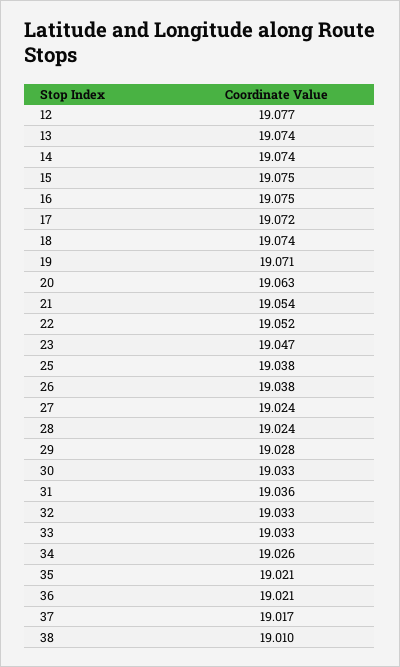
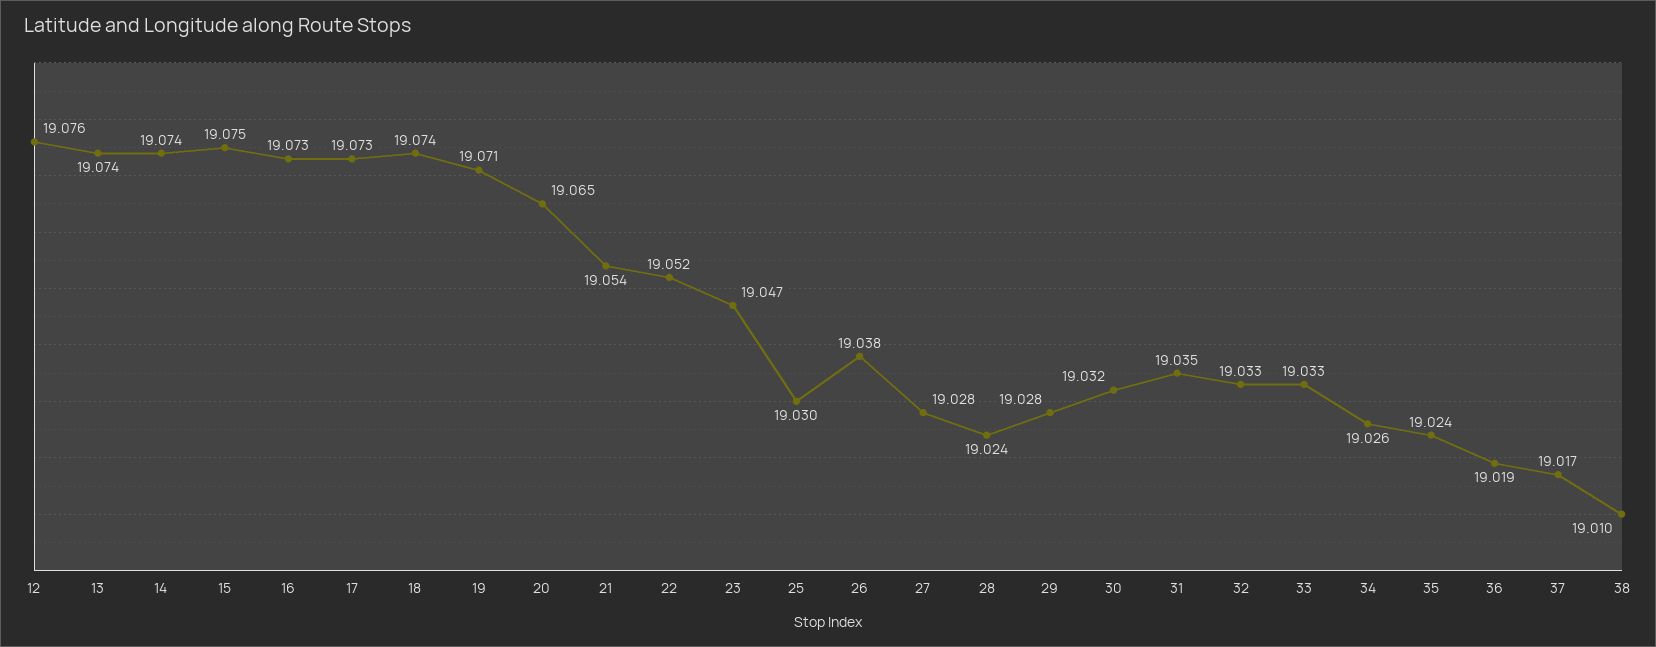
12: 19.077 -> 19.076
16: 19.075 -> 19.073
17: 19.072 -> 19.073
20: 19.063 -> 19.065
25: 19.038 -> 19.03
27: 19.024 -> 19.028
30: 19.033 -> 19.032
31: 19.036 -> 19.035
35: 19.021 -> 19.024
36: 19.021 -> 19.019

